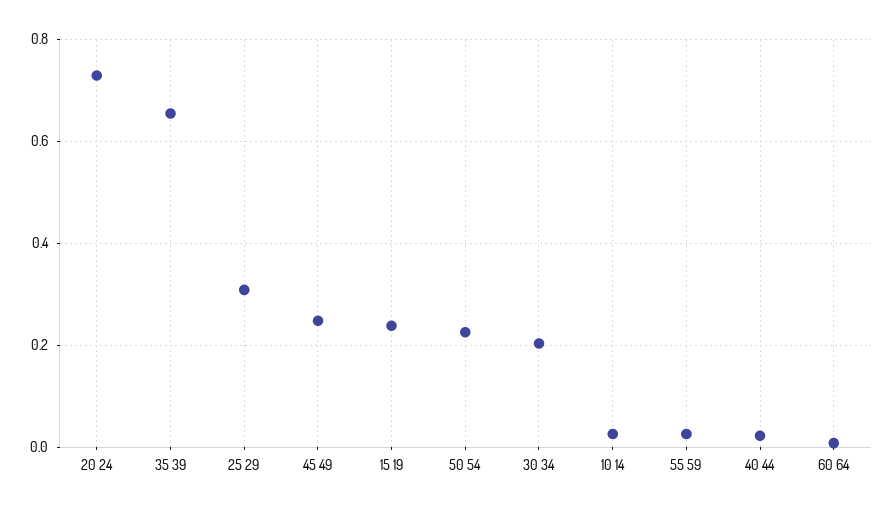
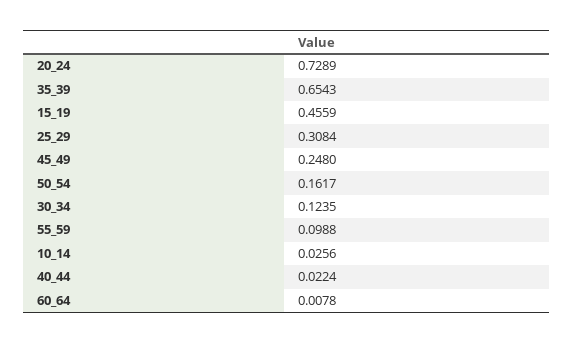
15 19: 0.24 -> 0.4559
50 54: 0.22 -> 0.1617
30 34: 0.2 -> 0.1235
55 59: 0.02 -> 0.0988

